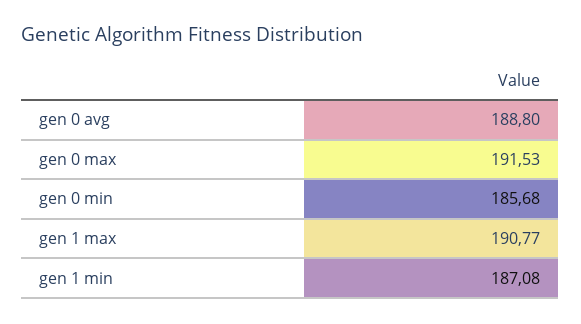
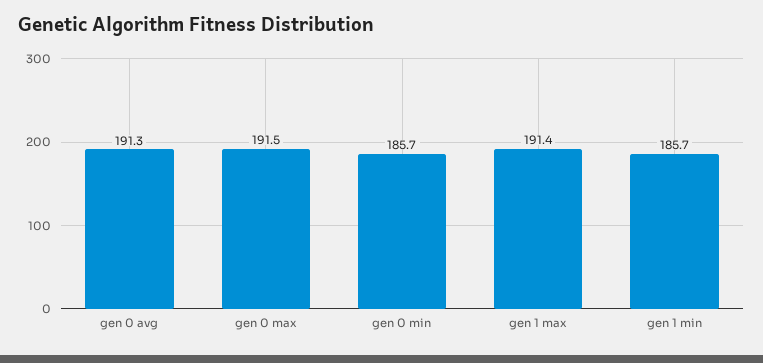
gen 0 avg: 188.8 -> 191.3
gen 1 max: 190.77 -> 191.4
gen 1 min: 187.08 -> 185.7

